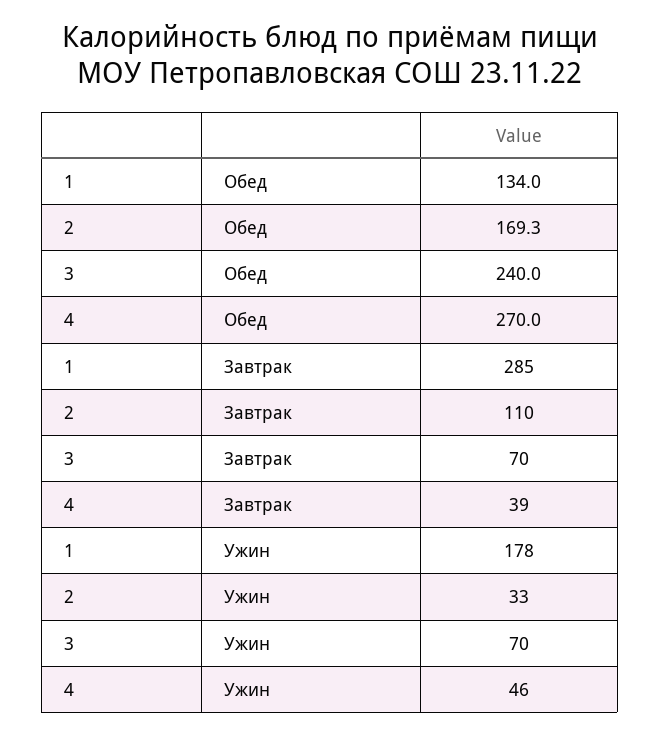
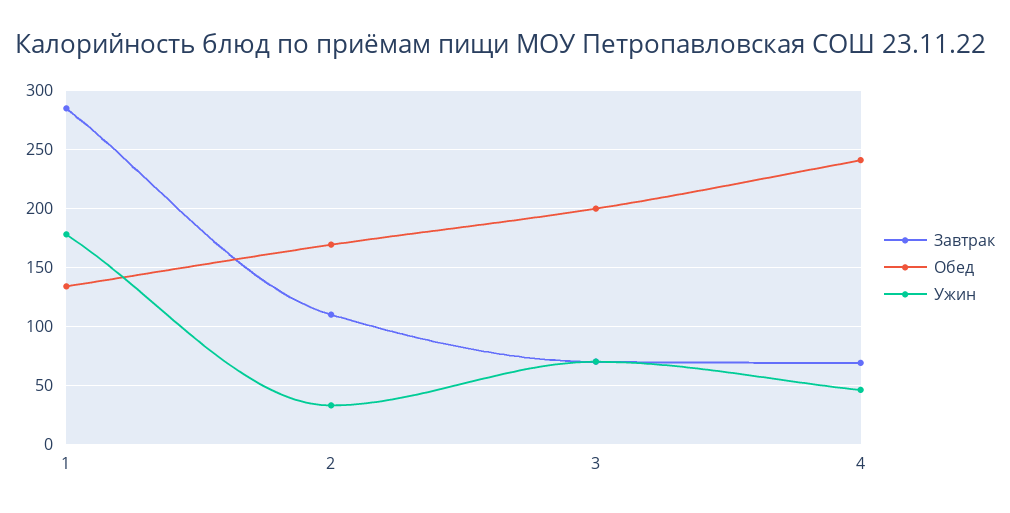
Обед, 3: 240 -> 200
Обед, 4: 270 -> 240
Завтрак, 4: 39 -> 70

